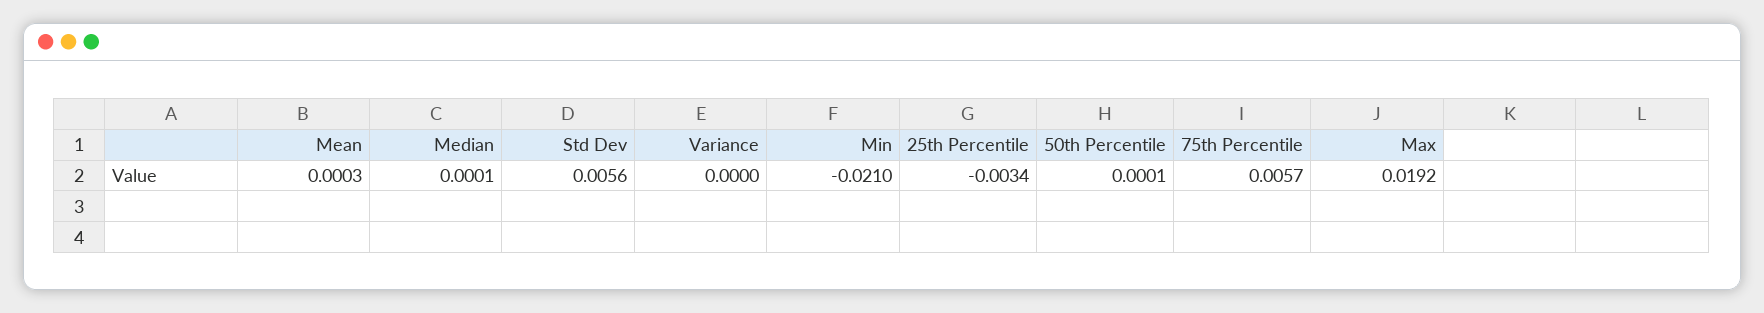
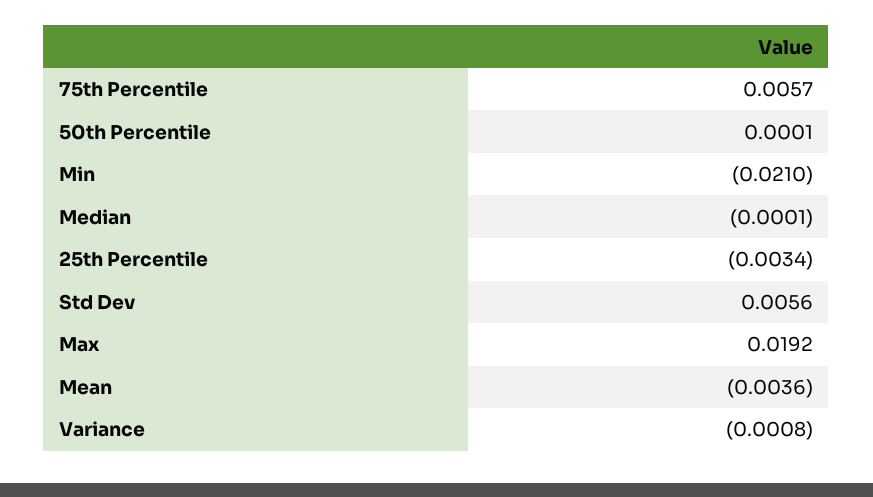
Mean: 0.0003 -> -0.0036
Median: 0.0001 -> -0.0001
Variance: 0 -> -0.0008

